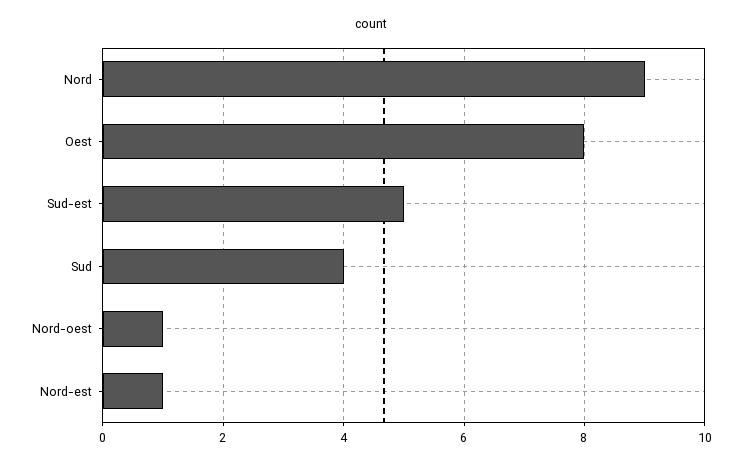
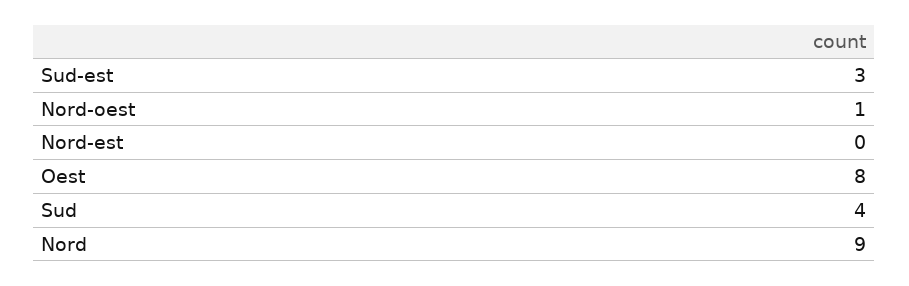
Sud-est: 5 -> 3
Nord-est: 1 -> 0

